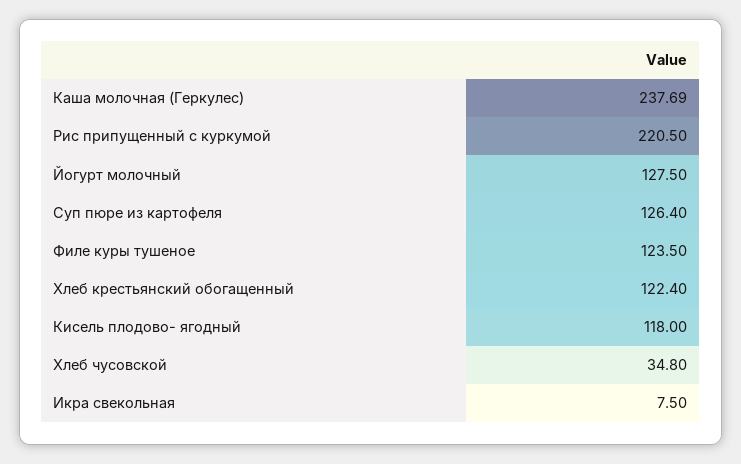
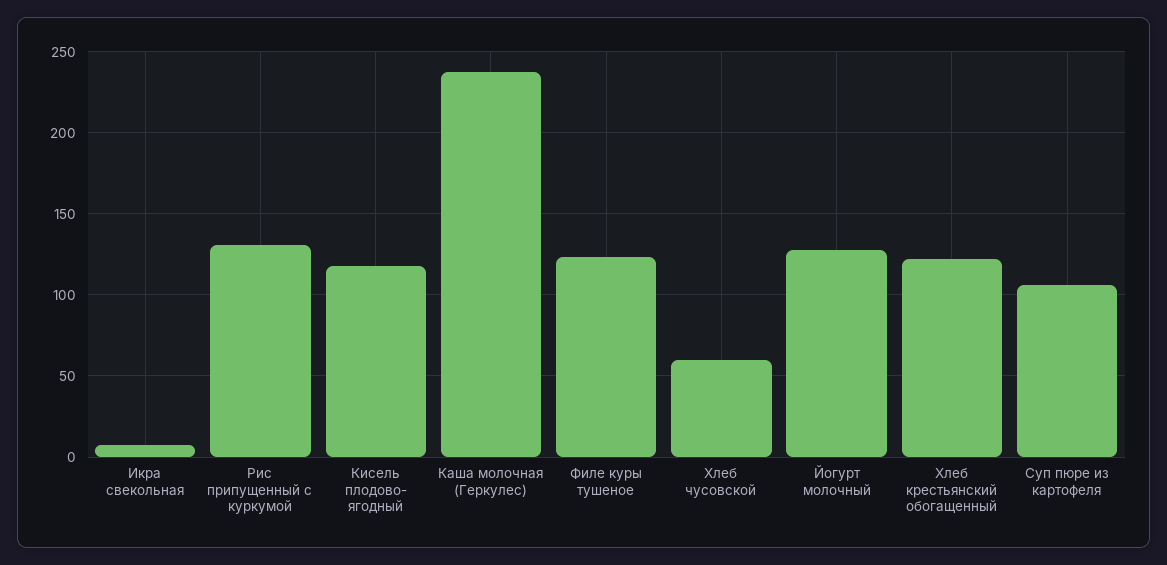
Рис припущенный с куркумой: 220.5 -> 130
Суп пюре из картофеля: 126.4 -> 105
Хлеб чусовской: 34.8 -> 60

